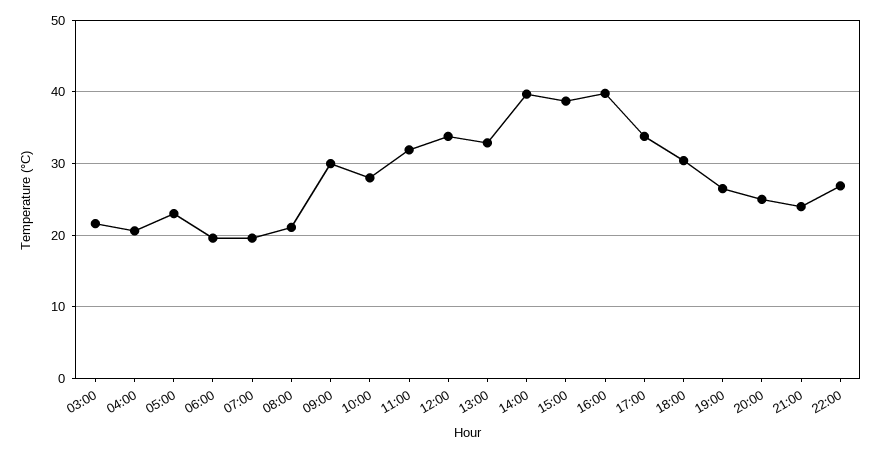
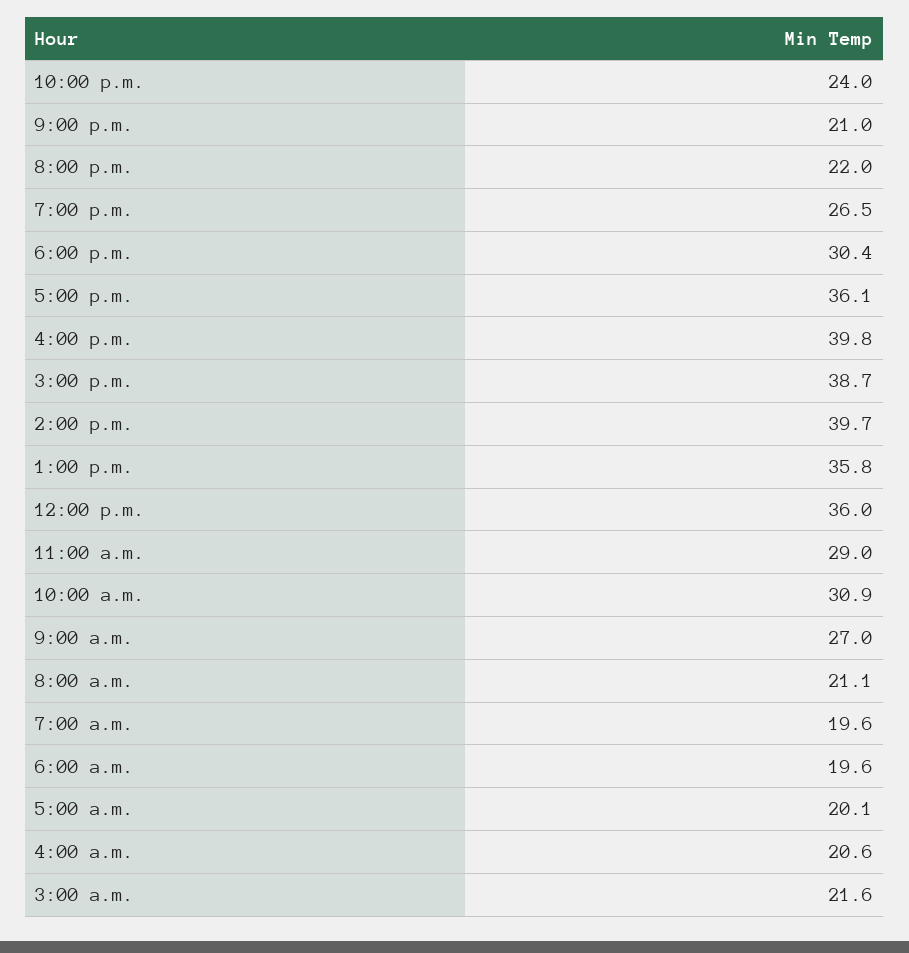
05:00: 23 -> 20.1
09:00: 30 -> 27
10:00: 28 -> 30.9
11:00: 32 -> 29
12:00: 34 -> 36
13:00: 33 -> 35.8
17:00: 34 -> 36.1
20:00: 25 -> 22
21:00: 24 -> 21
22:00: 27 -> 24

